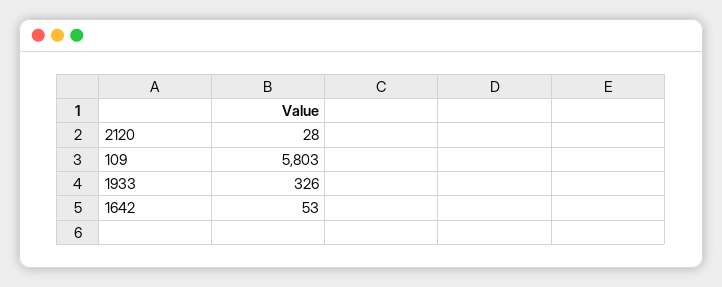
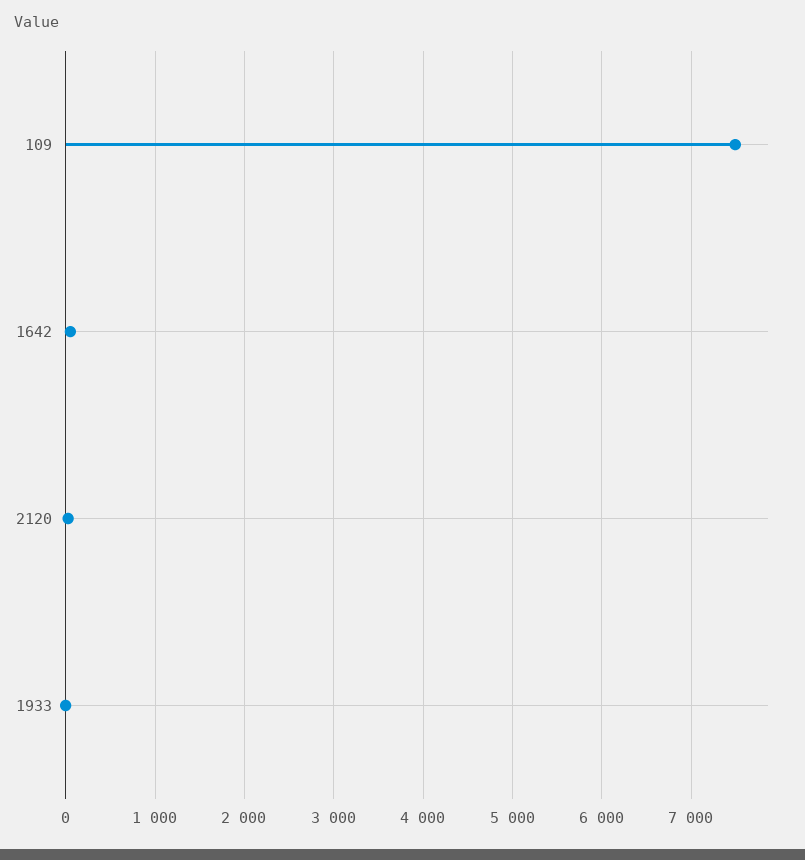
109: 5803 -> 7500
1933: 326 -> 0

